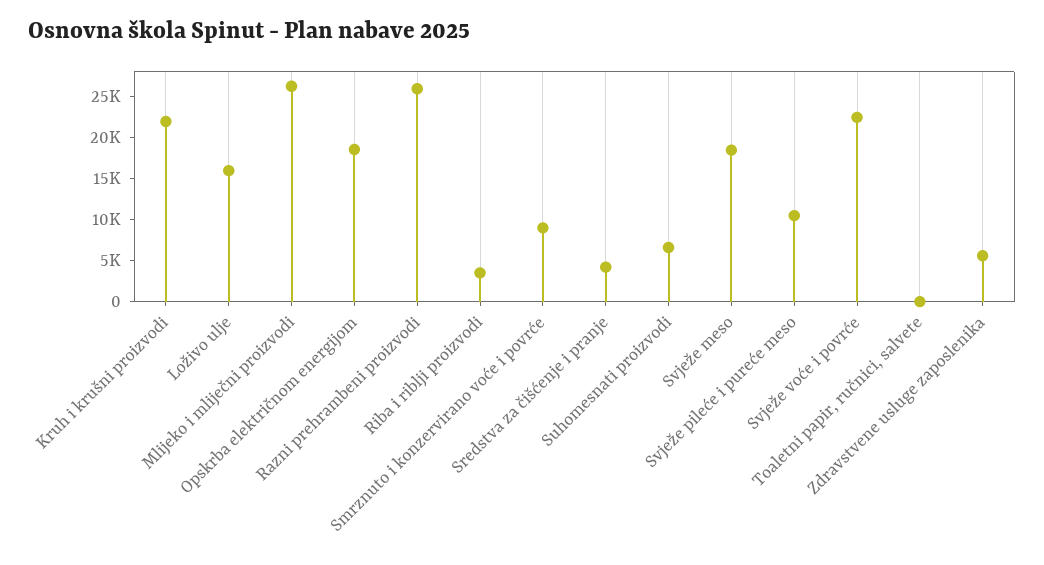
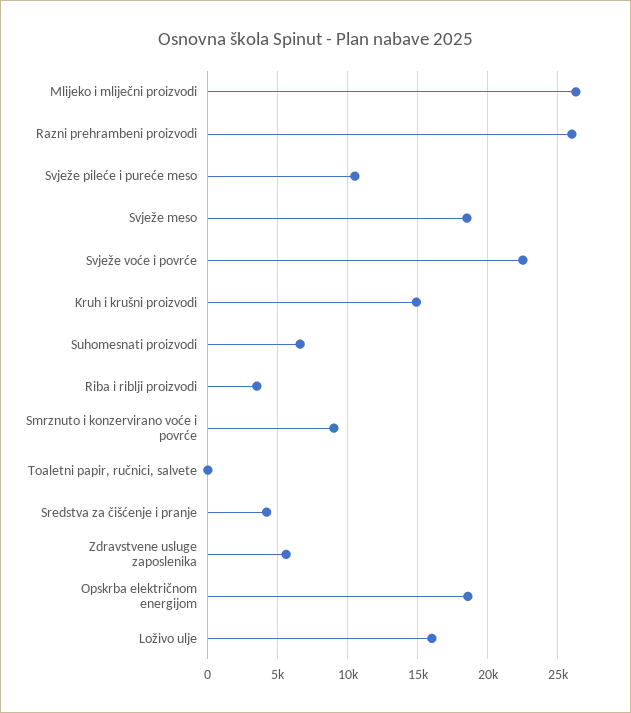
Kruh i krušni proizvodi: 22000 -> 15000

